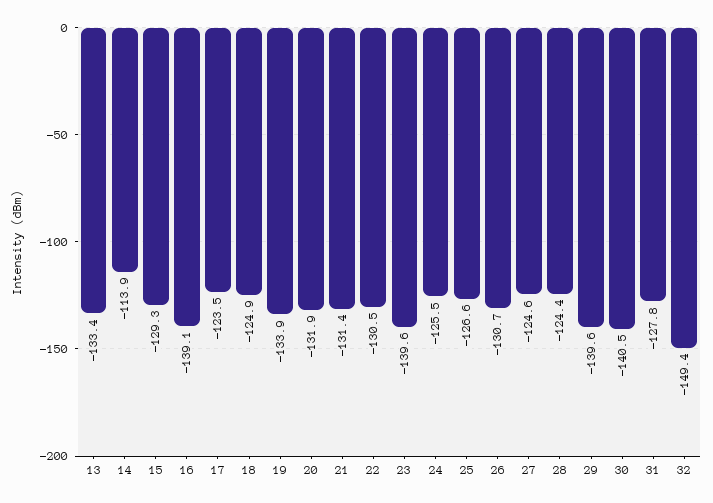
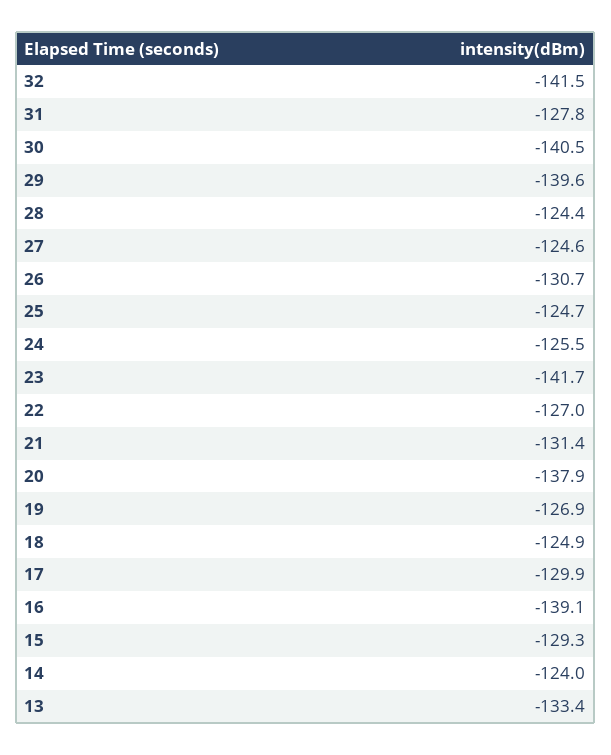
14: -113.9 -> -124
17: -123.5 -> -129.9
19: -133.9 -> -126.9
20: -131.9 -> -137.9
22: -130.5 -> -127
23: -139.6 -> -141.7
25: -126.6 -> -124.7
32: -149.4 -> -141.5

